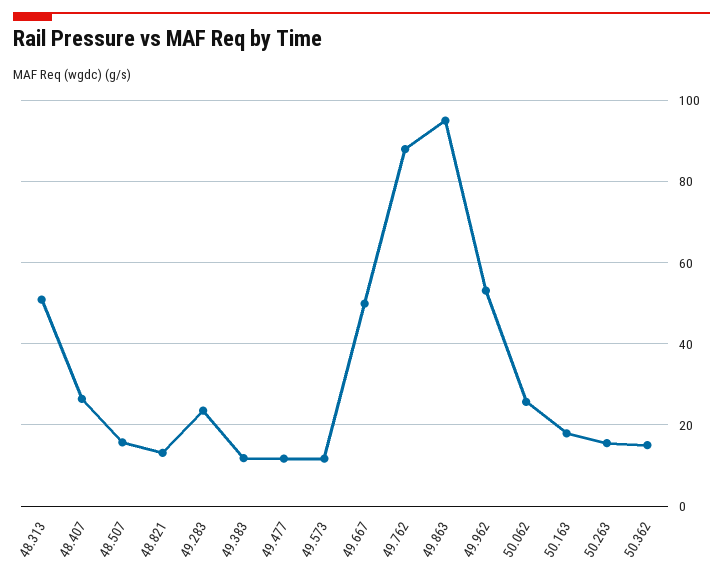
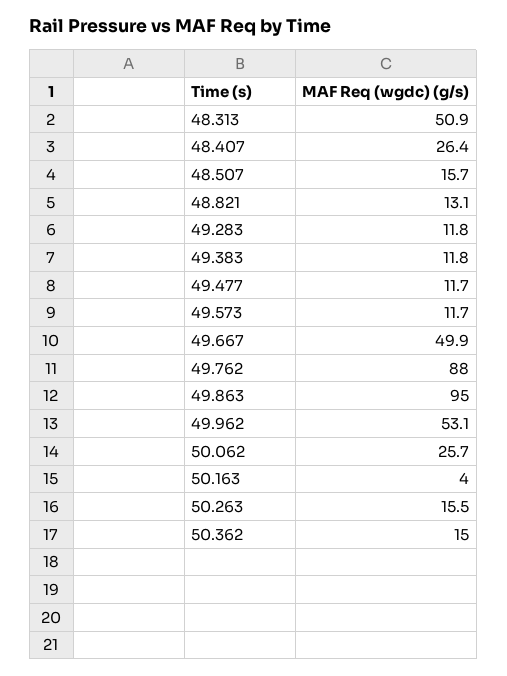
49.283: 24 -> 11.8
50.163: 18 -> 4

